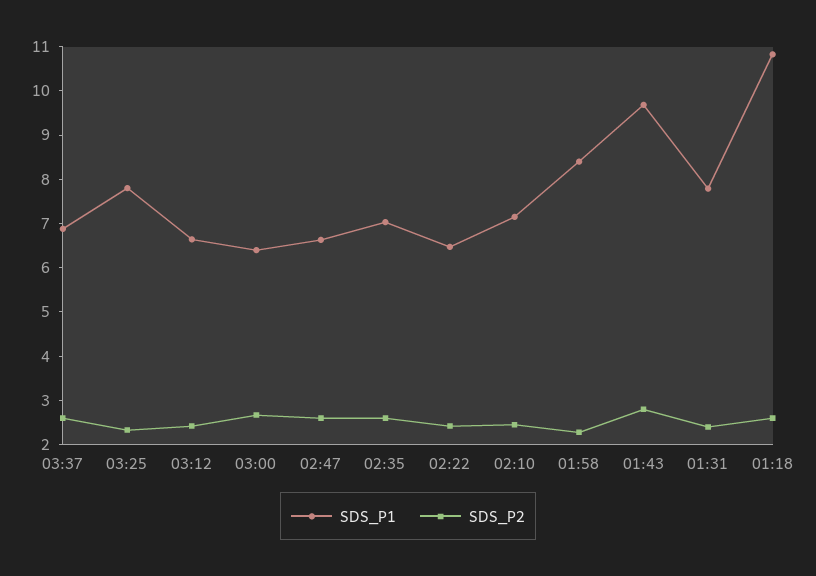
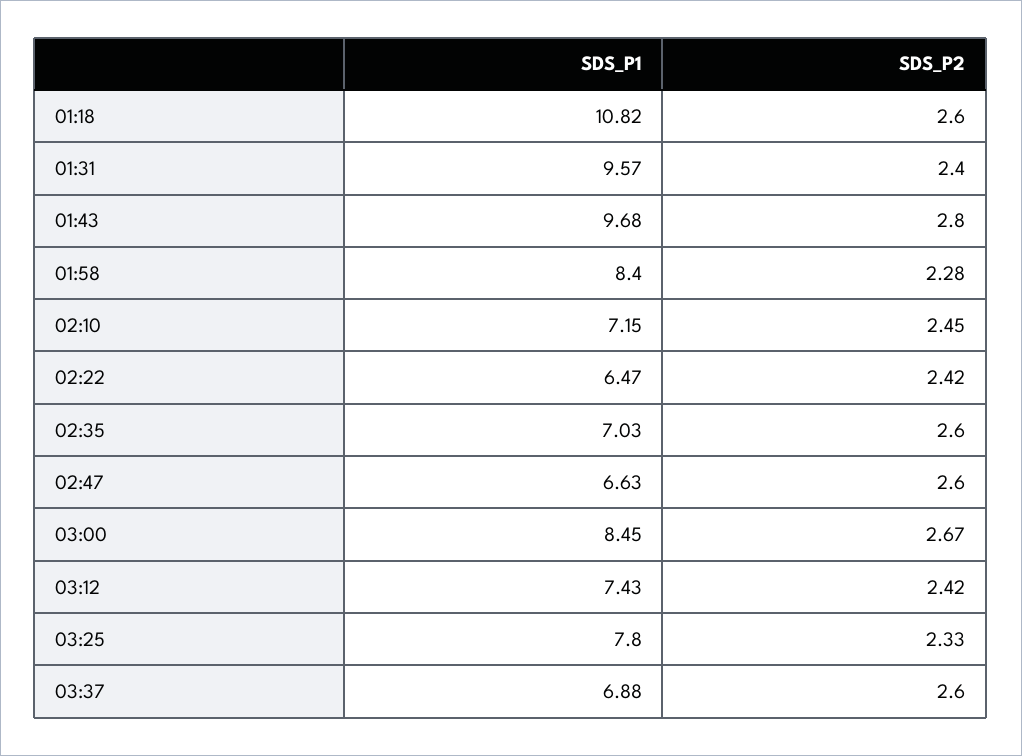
SDS_P1, 03:12: 6.6 -> 7.43
SDS_P1, 03:00: 6.4 -> 8.45
SDS_P1, 01:31: 7.8 -> 9.57

